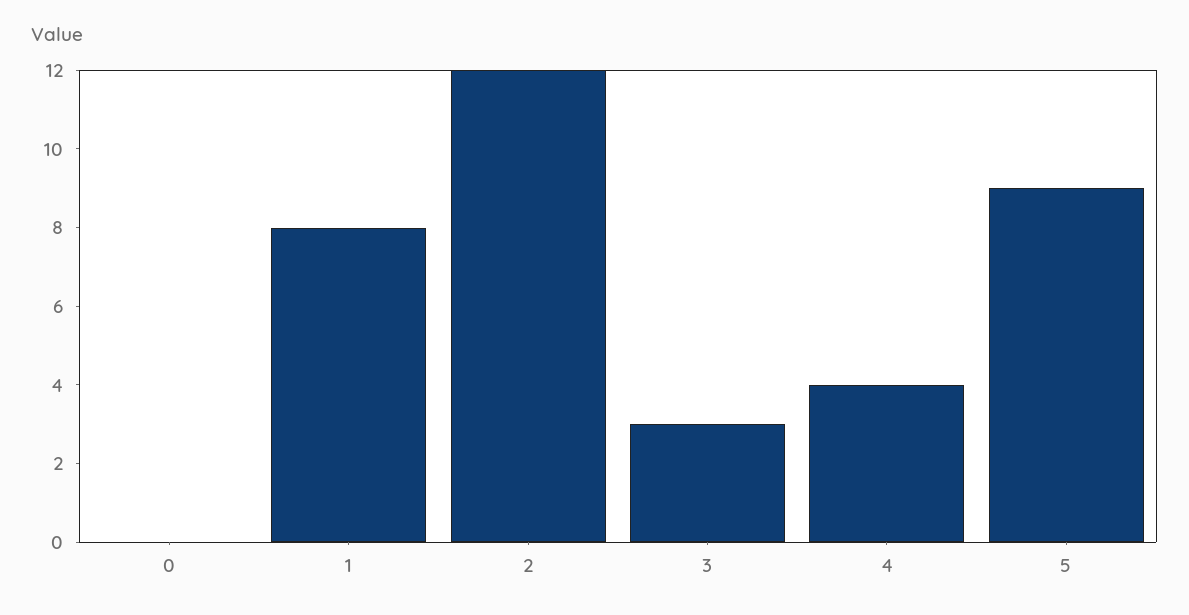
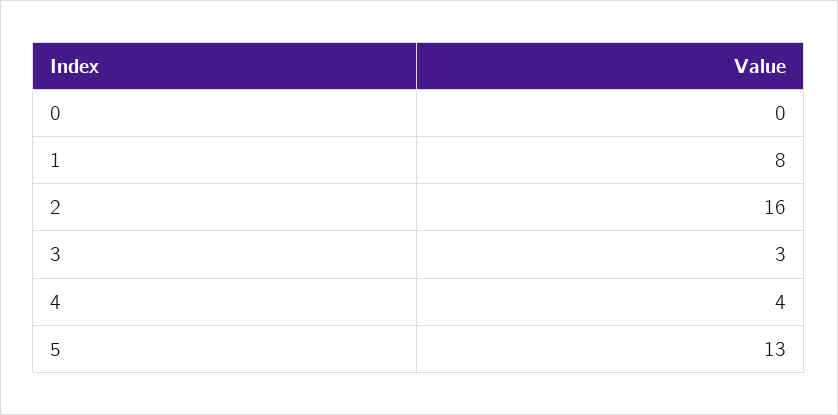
2: 12 -> 16
5: 9 -> 13

